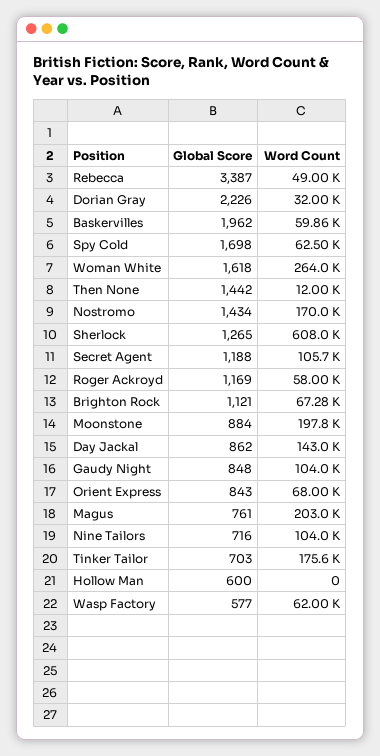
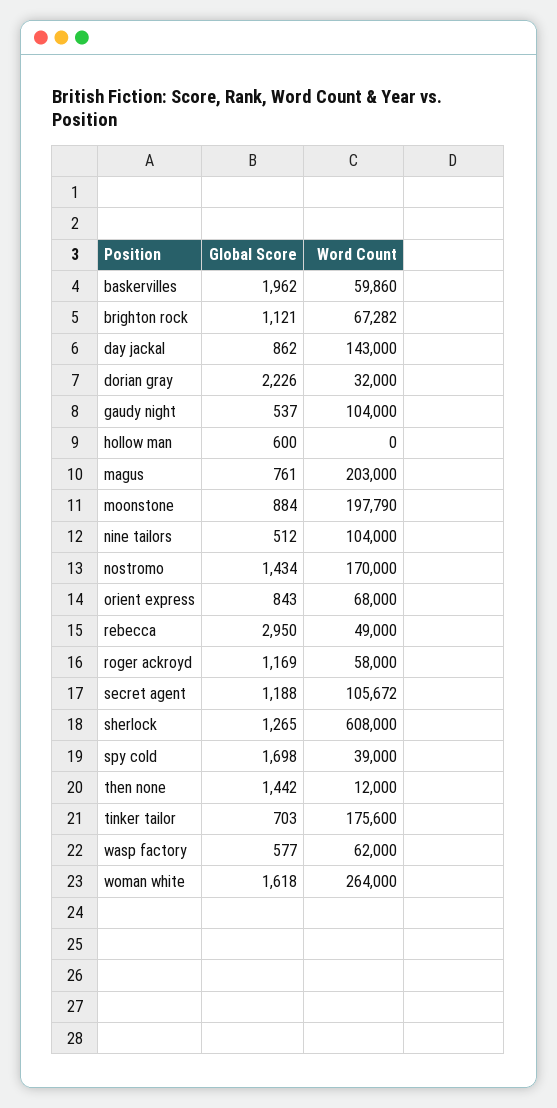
Global Score, Rebecca: 3387 -> 2950
Word Count, Spy Cold: 62500 -> 39000
Global Score, Gaudy Night: 848 -> 537
Global Score, Nine Tailors: 716 -> 512

